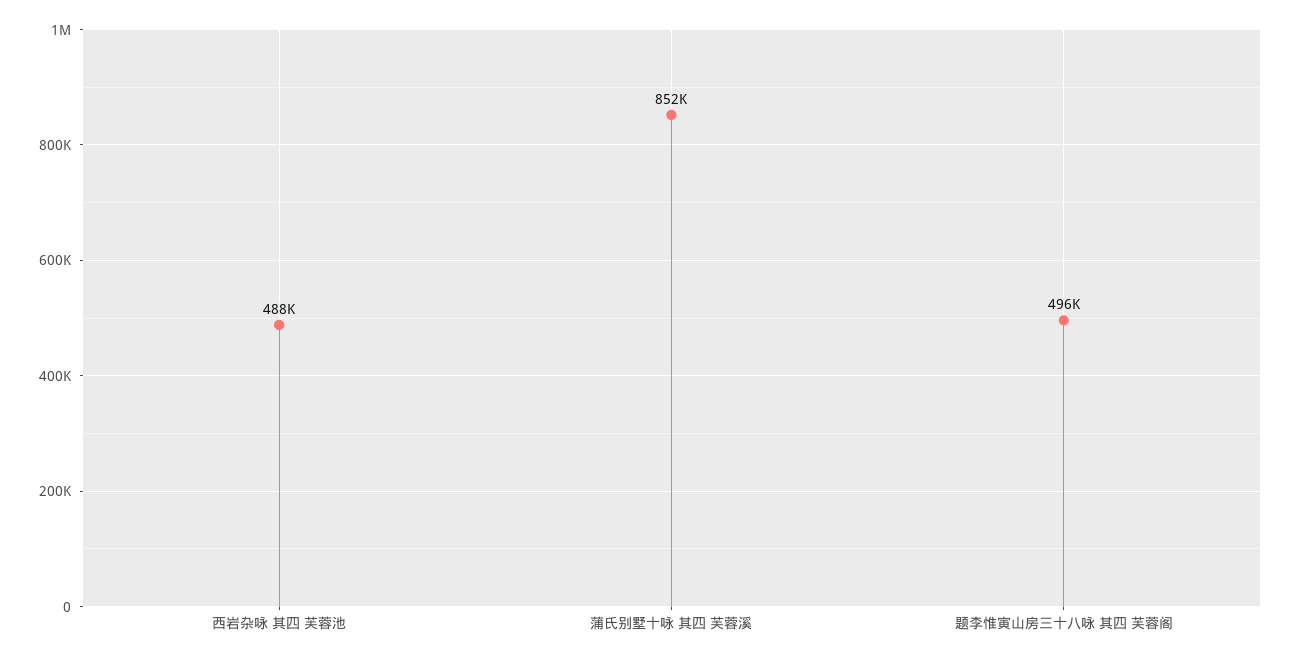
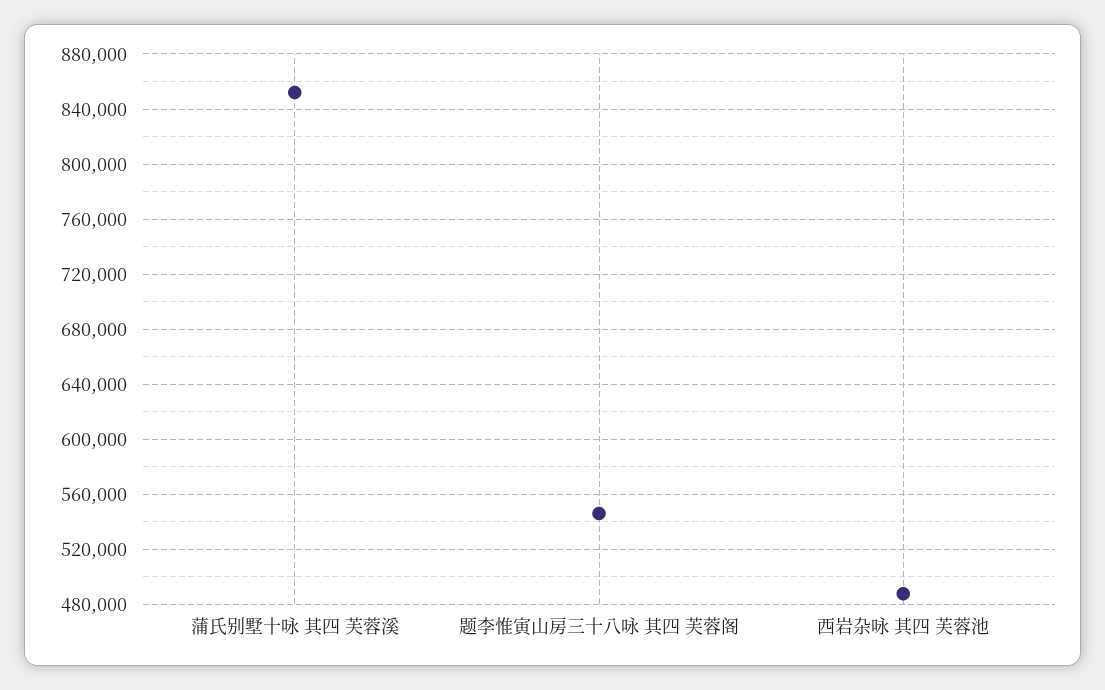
题李惟寅山房三十八咏 其四 芙蓉阁: 496000 -> 545000

